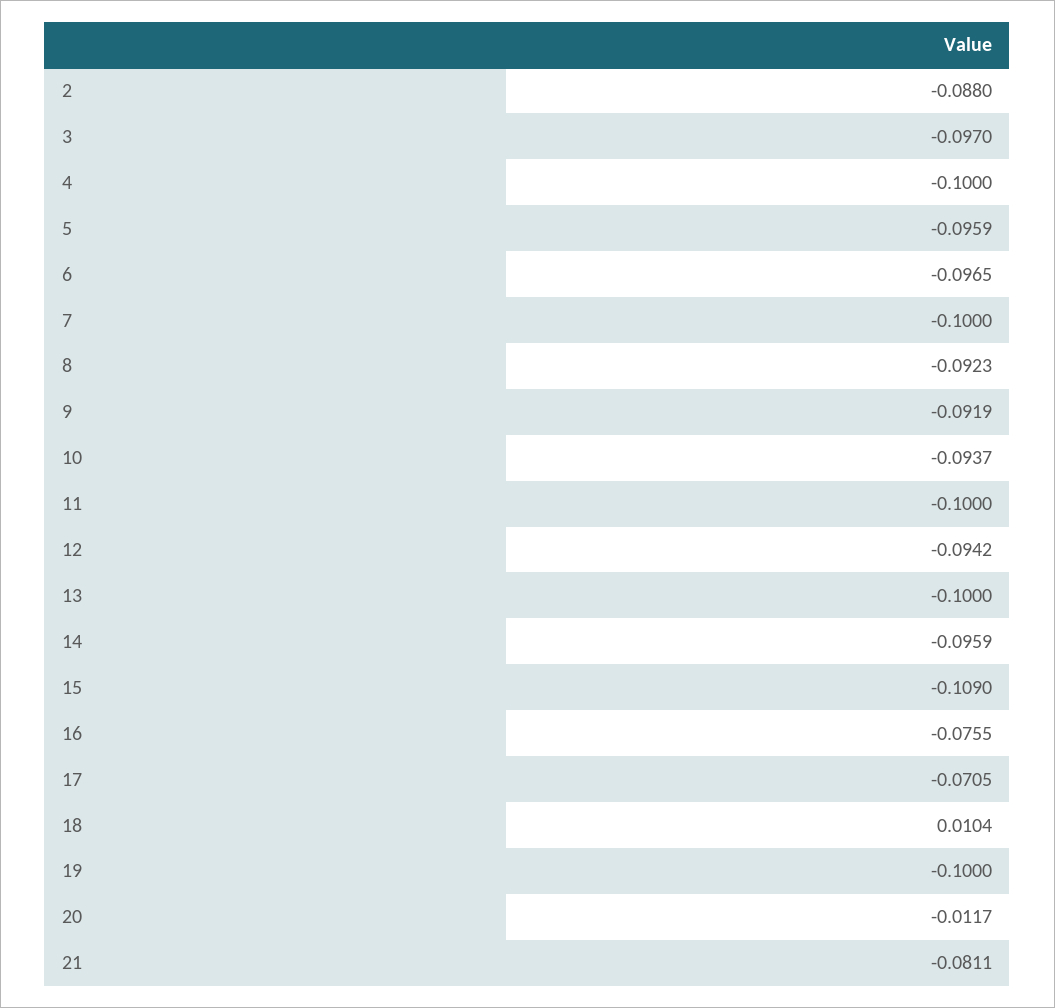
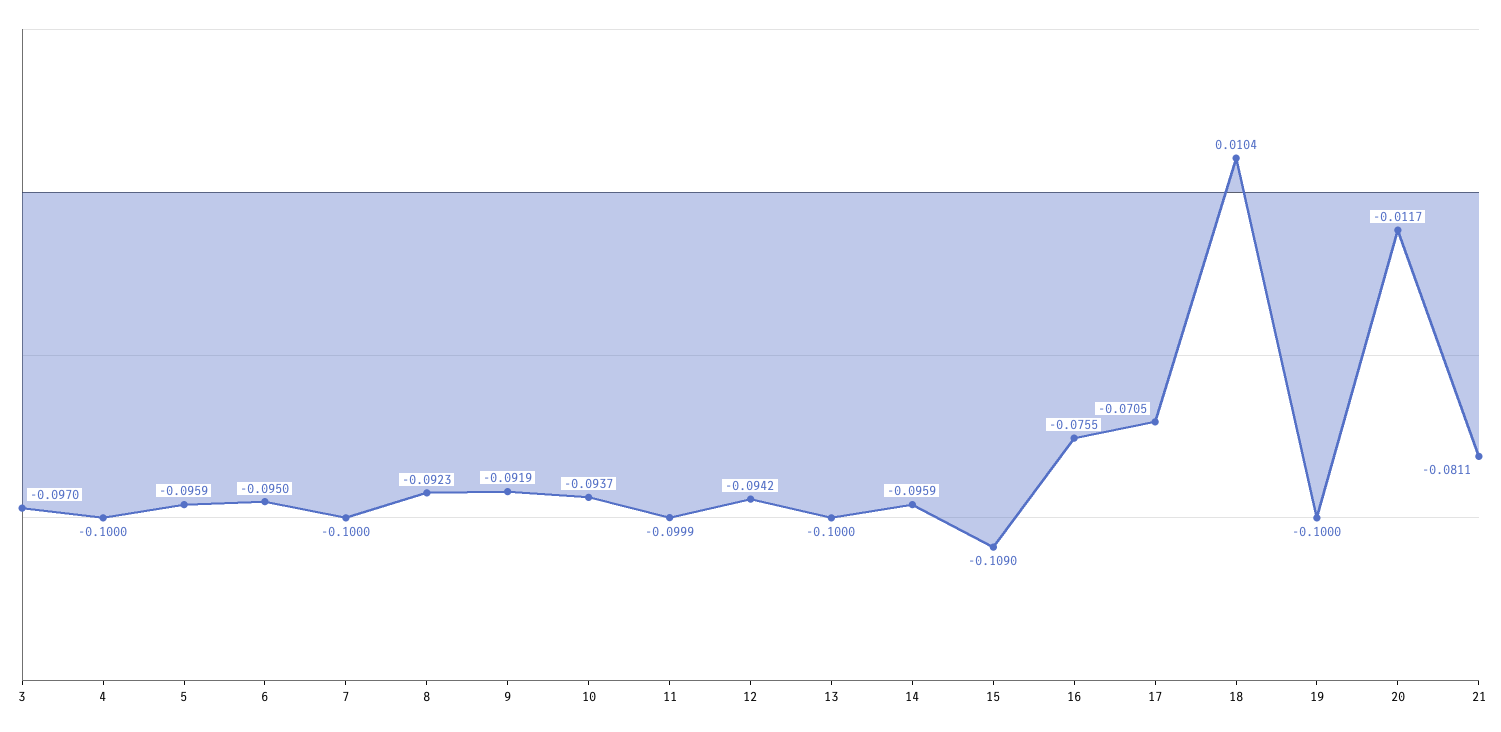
2: -0.088 -> none
6: -0.0965 -> -0.095
11: -0.1 -> -0.0999

